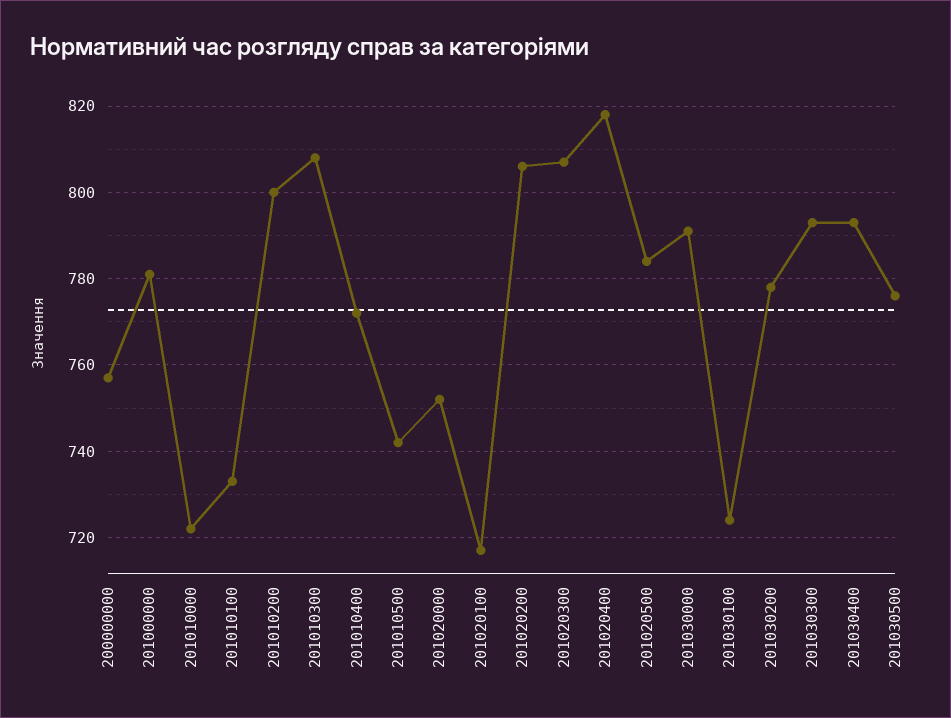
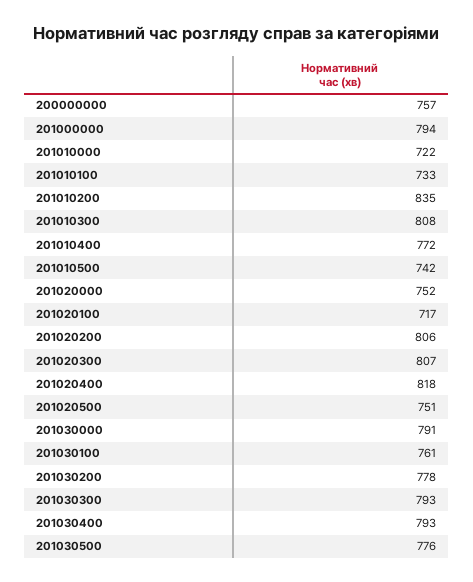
201000000: 780 -> 794
201010200: 800 -> 835
201020500: 785 -> 751
201030100: 725 -> 761

